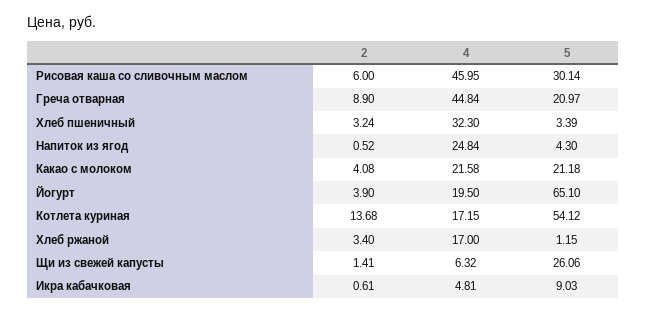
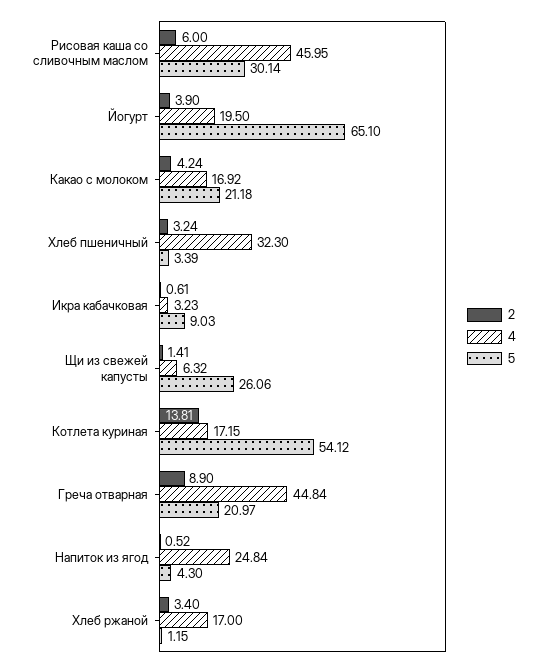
2, Какао с молоком: 4.08 -> 4.24
4, Какао с молоком: 21.58 -> 16.92
2, Котлета куриная: 13.68 -> 13.81
4, Икра кабачковая: 4.81 -> 3.23

